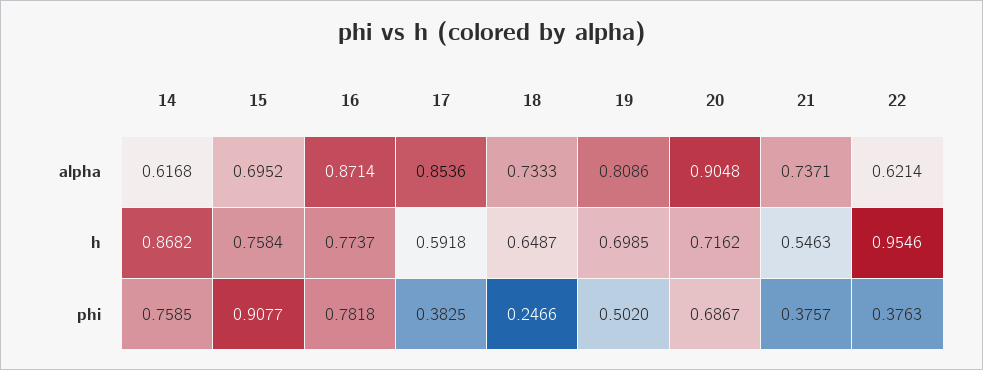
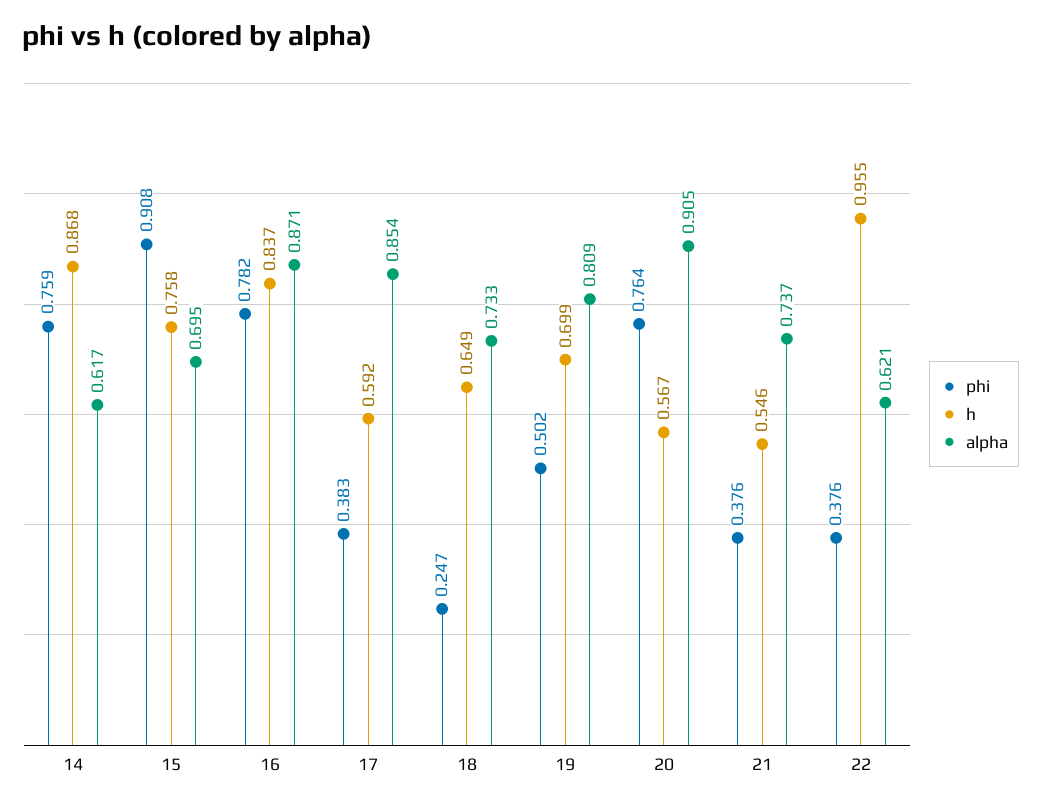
h, 16: 0.7737 -> 0.837
h, 20: 0.7162 -> 0.567
phi, 20: 0.6867 -> 0.764

